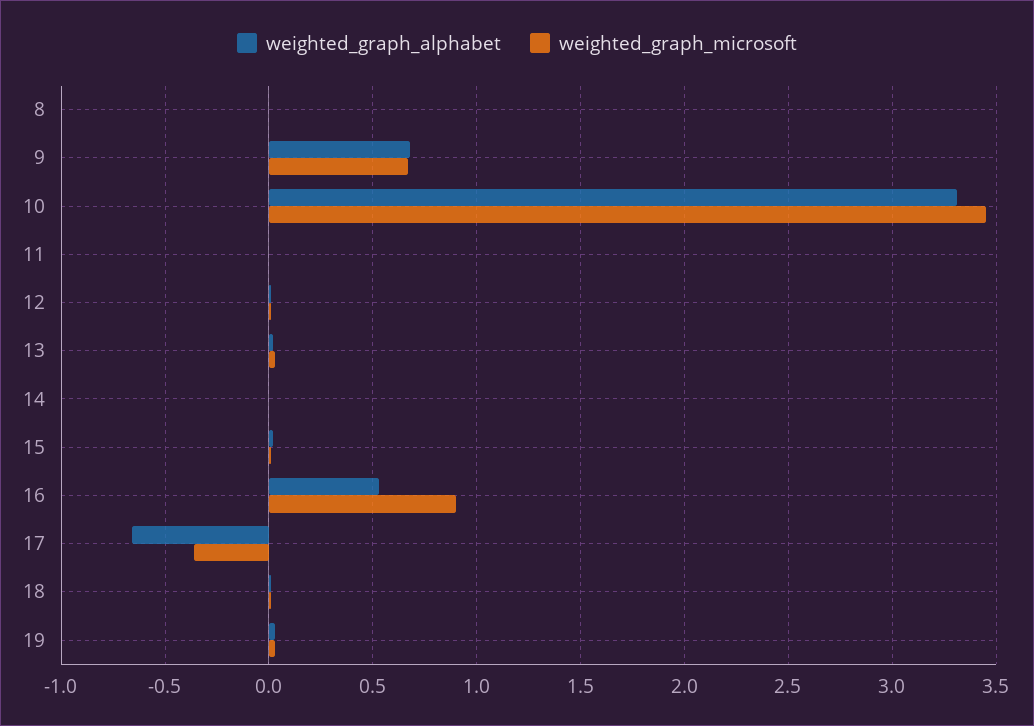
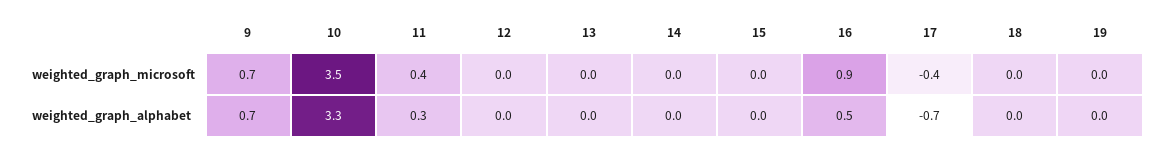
weighted_graph_alphabet, 8: 0 -> none
weighted_graph_microsoft, 8: 0 -> none
weighted_graph_alphabet, 11: 0 -> 0.3
weighted_graph_microsoft, 11: 0 -> 0.4

